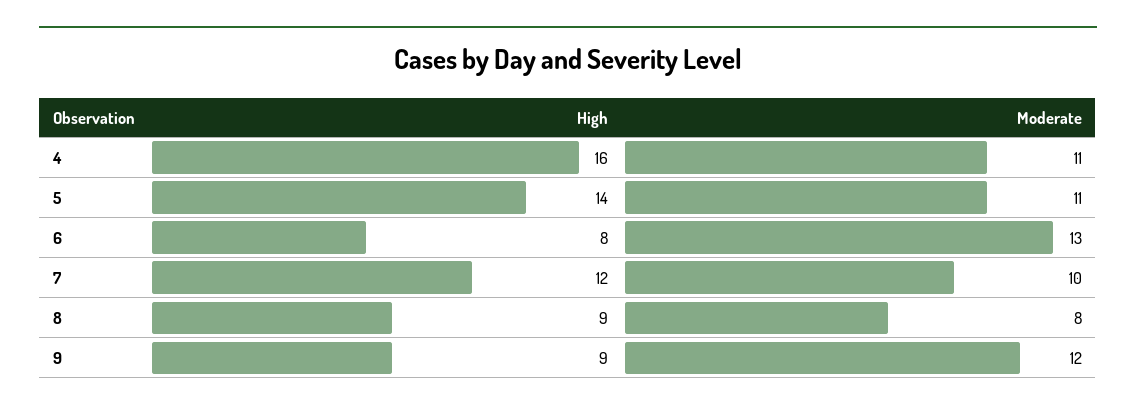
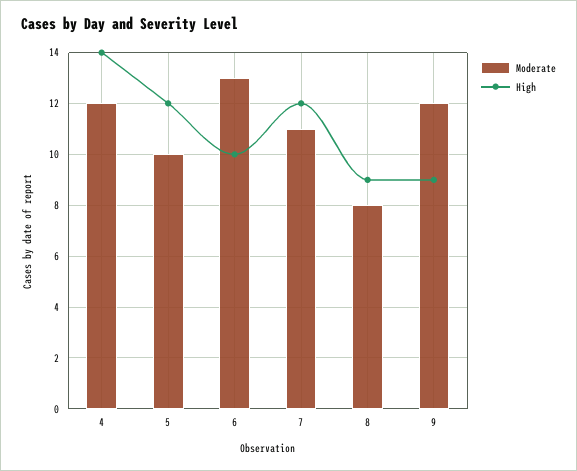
High, 4: 16 -> 14
Moderate, 4: 11 -> 12
High, 5: 14 -> 12
Moderate, 5: 11 -> 10
High, 6: 8 -> 10
Moderate, 7: 10 -> 11

